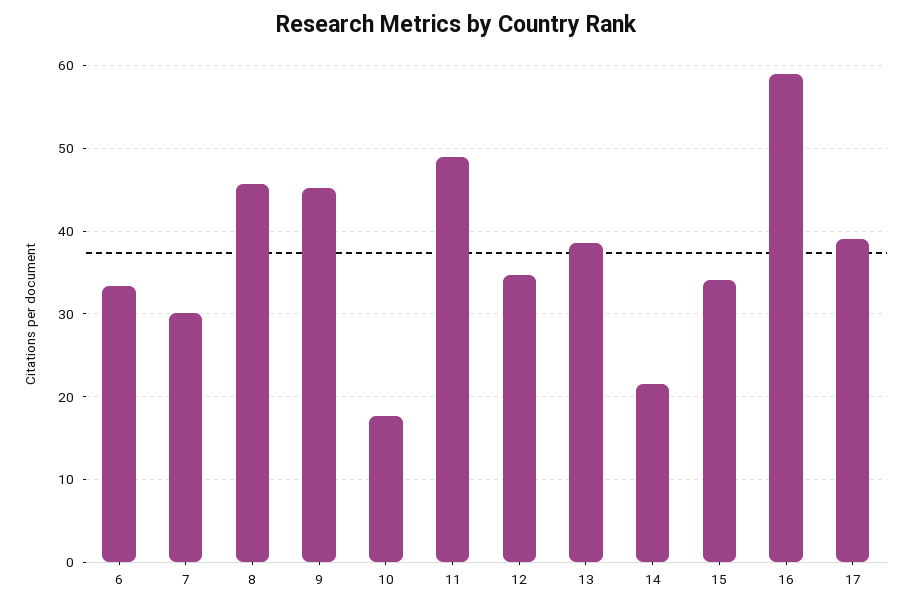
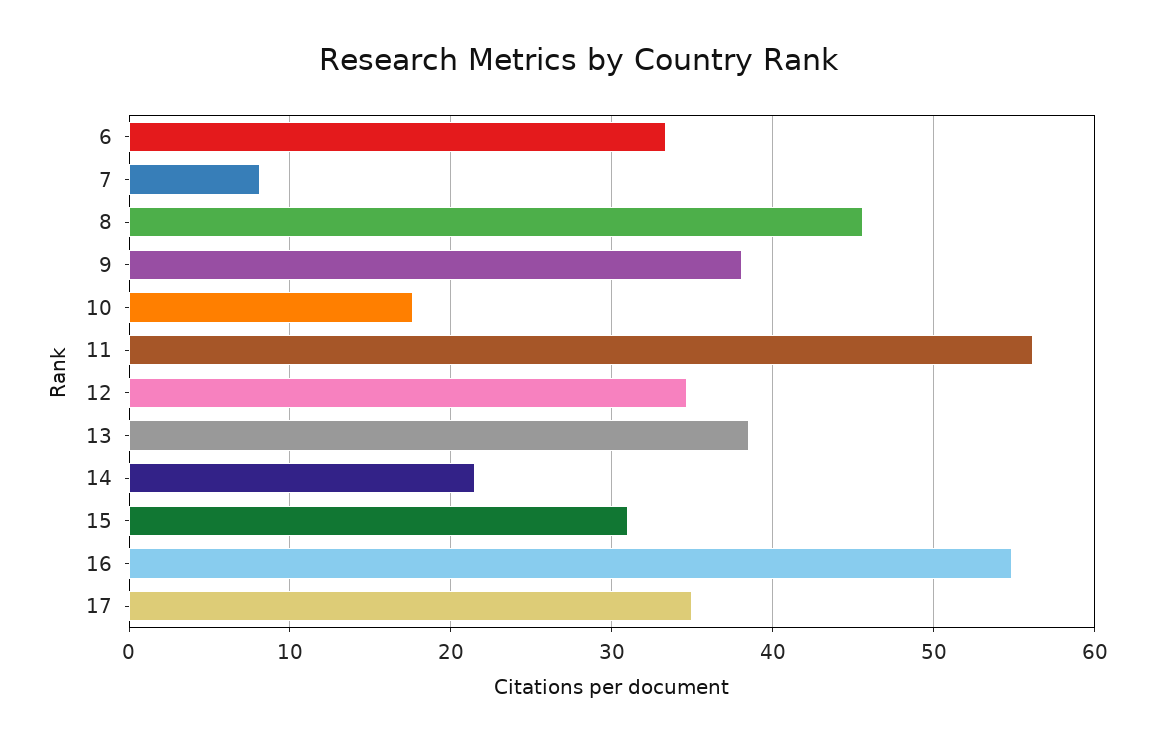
7: 30 -> 8
9: 45 -> 38
11: 49 -> 56
15: 34 -> 31
16: 59 -> 55
17: 39 -> 35

